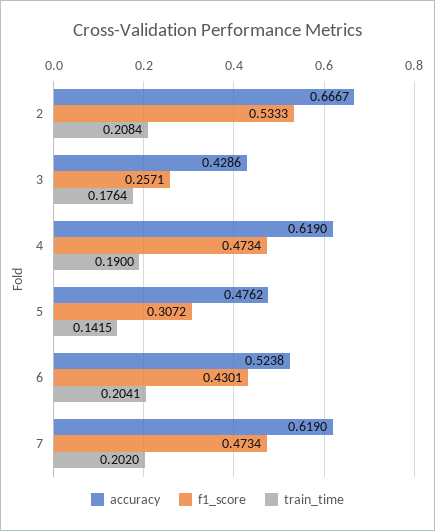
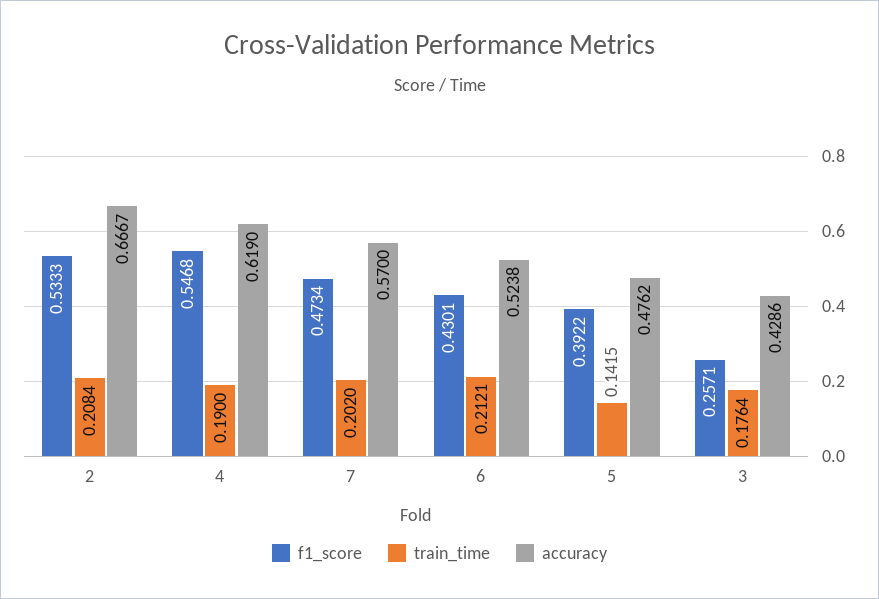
f1_score, 4: 0.4734 -> 0.5468
f1_score, 5: 0.3072 -> 0.3922
train_time, 6: 0.2041 -> 0.2121
accuracy, 7: 0.619 -> 0.57

